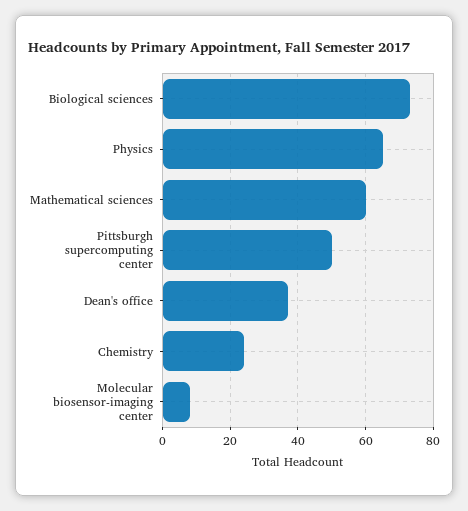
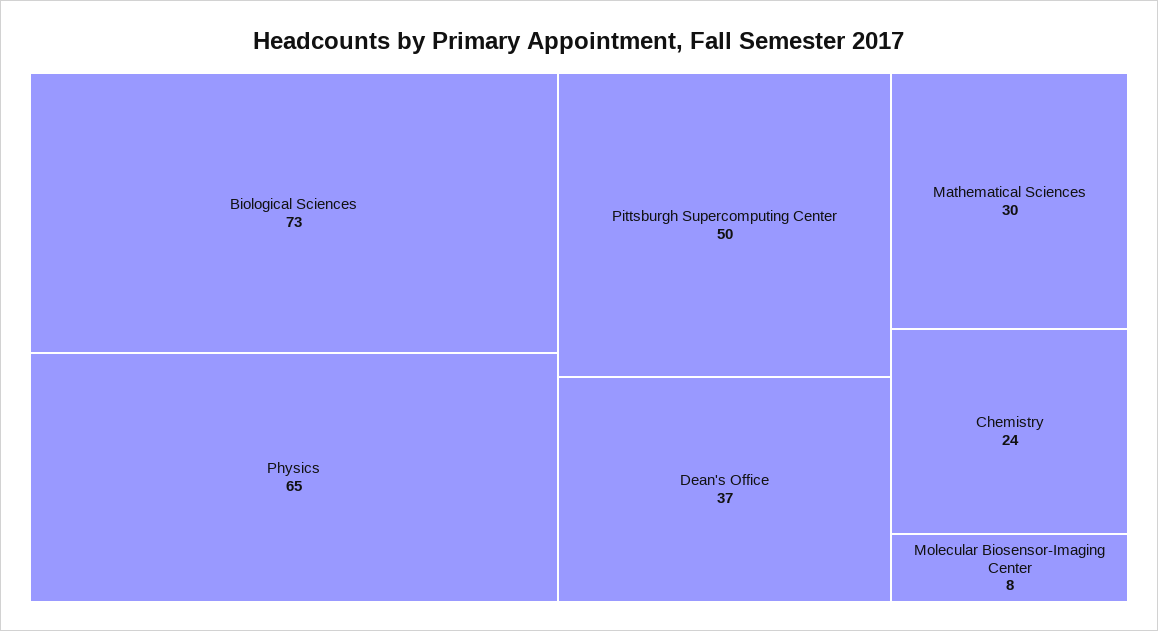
Mathematical sciences: 60 -> 30

